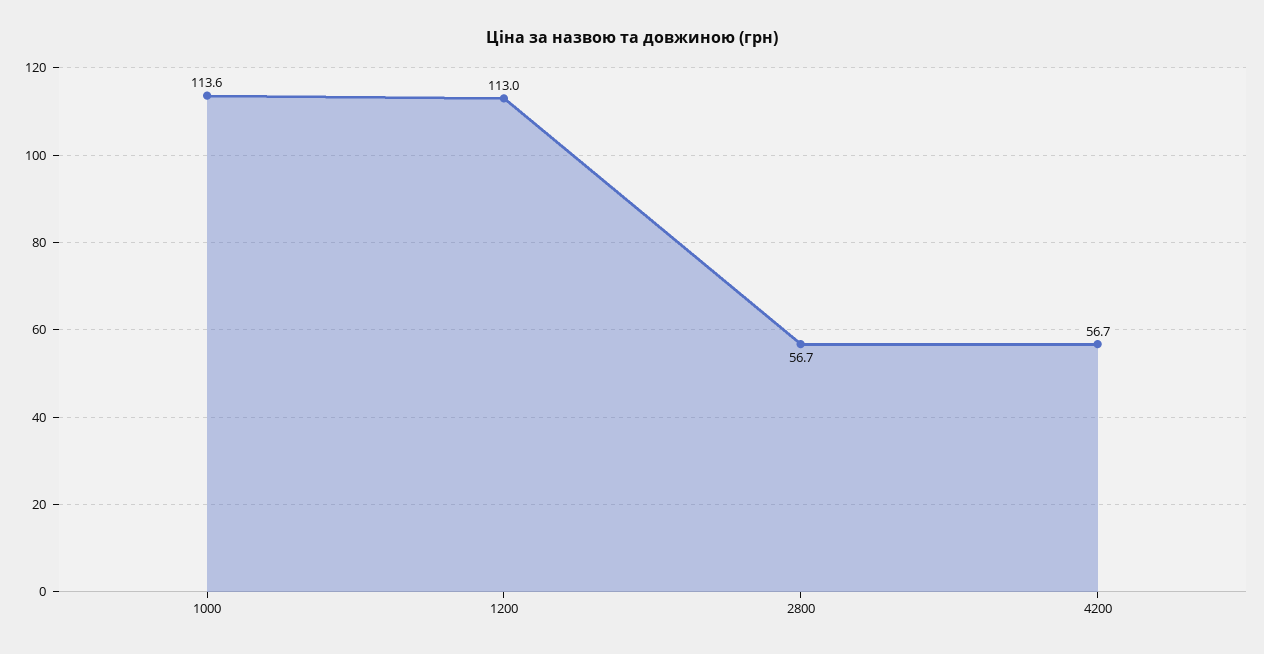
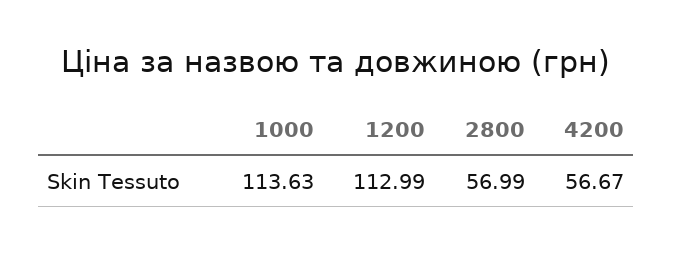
2800: 56.7 -> 56.99

